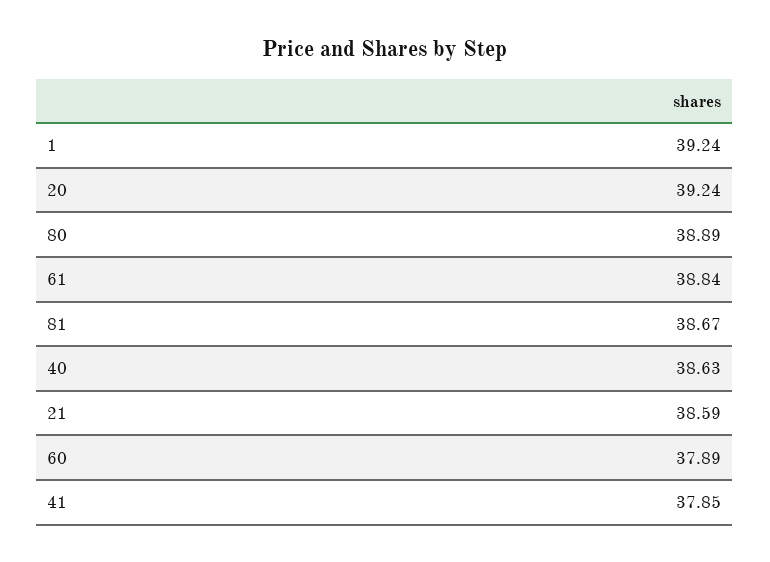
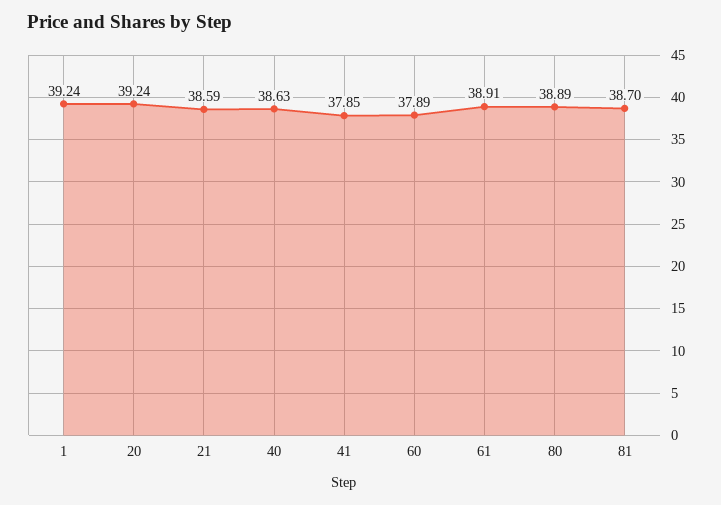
61: 38.84 -> 38.91
81: 38.67 -> 38.7

